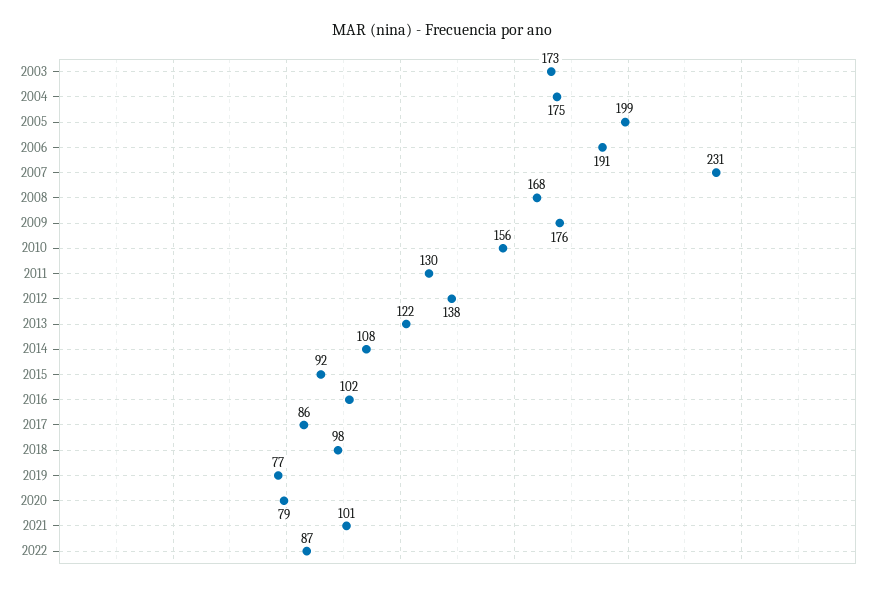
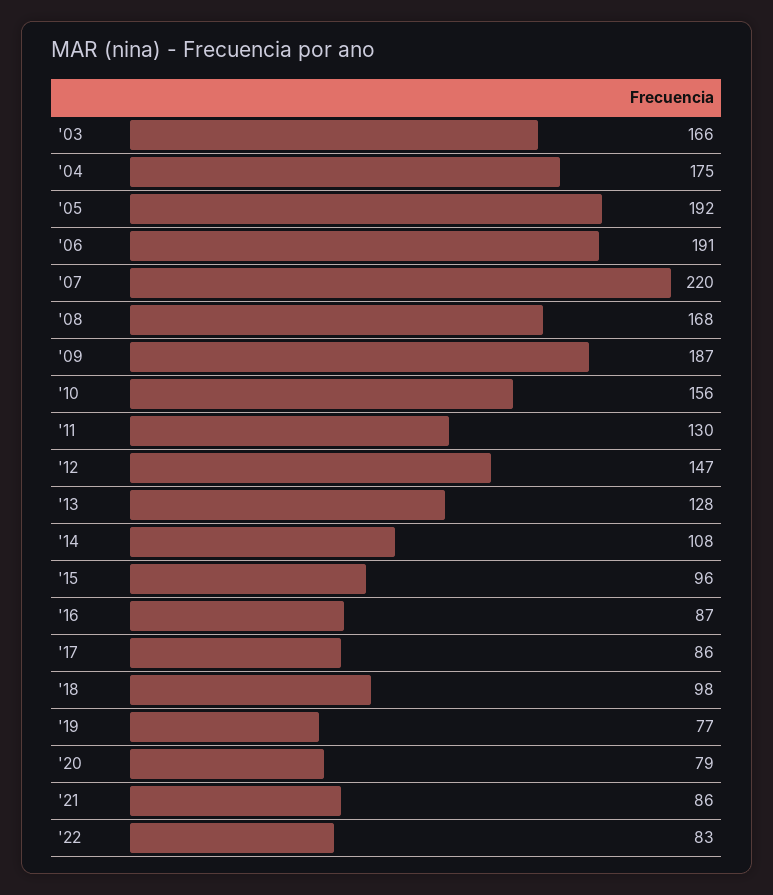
2003: 173 -> 166
2005: 199 -> 192
2007: 231 -> 220
2009: 176 -> 187
2012: 138 -> 147
2013: 122 -> 128
2015: 92 -> 96
2016: 102 -> 87
2021: 101 -> 86
2022: 87 -> 83

